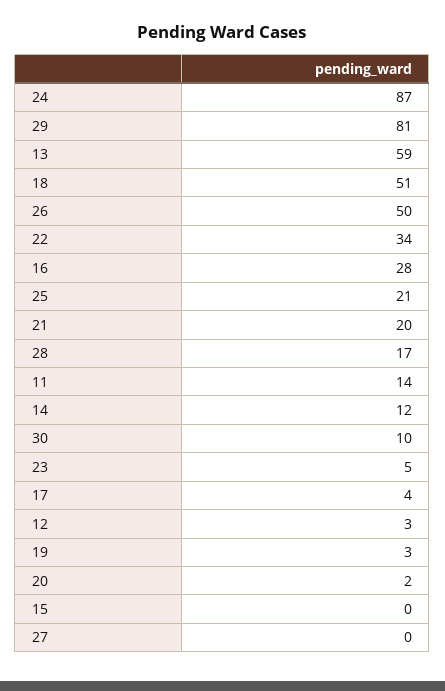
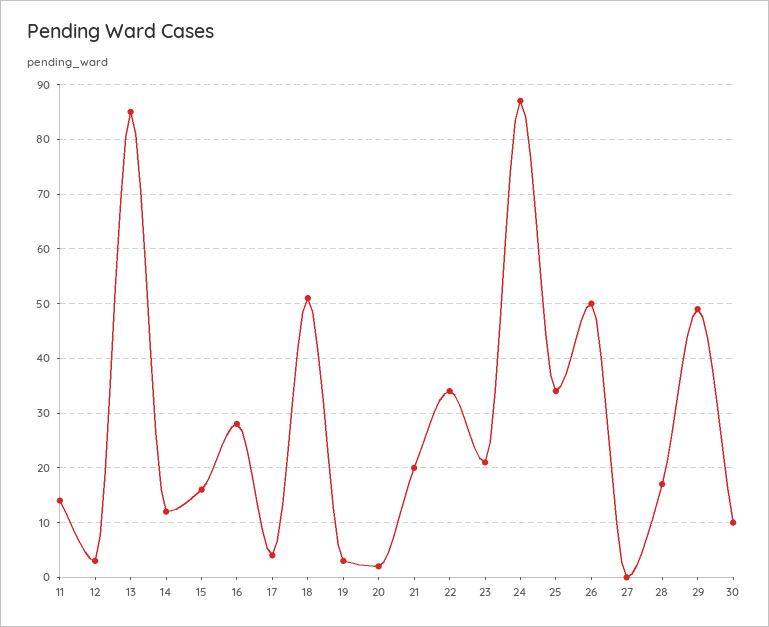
29: 81 -> 50
13: 59 -> 85
25: 21 -> 35
23: 5 -> 20
15: 0 -> 15

